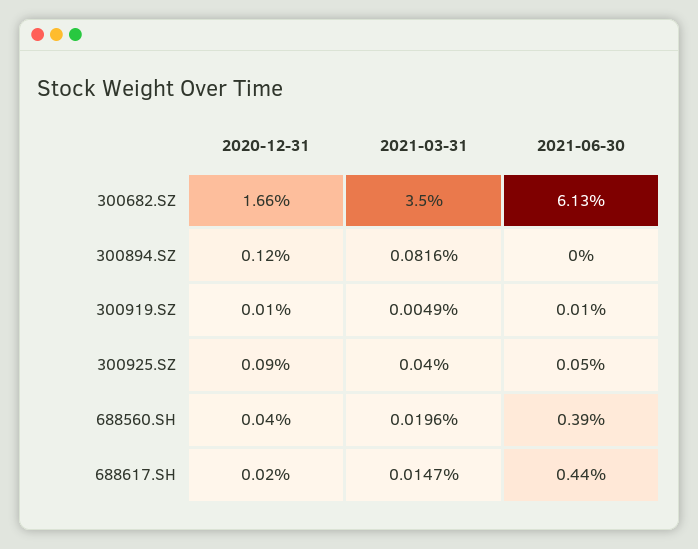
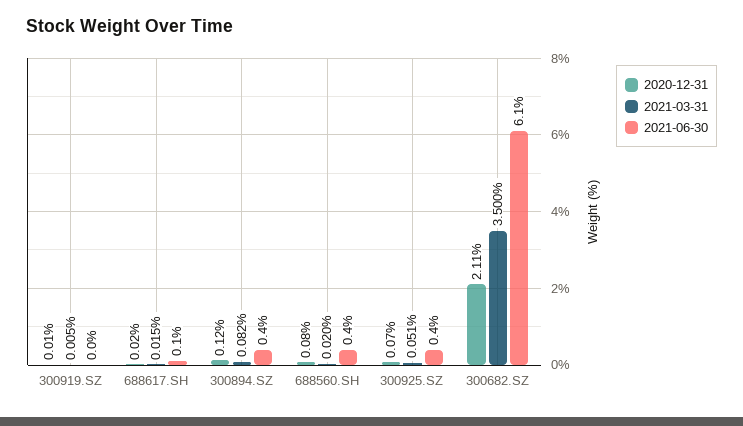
2020-12-31, 300682.SZ: 1.66 -> 2.11
2021-06-30, 300894.SZ: 0 -> 0.4
2020-12-31, 300925.SZ: 0.09 -> 0.07
2021-03-31, 300925.SZ: 0.04 -> 0.051
2021-06-30, 300925.SZ: 0.05 -> 0.4
2020-12-31, 688560.SH: 0.04 -> 0.08
2021-06-30, 688617.SH: 0.44 -> 0.1

